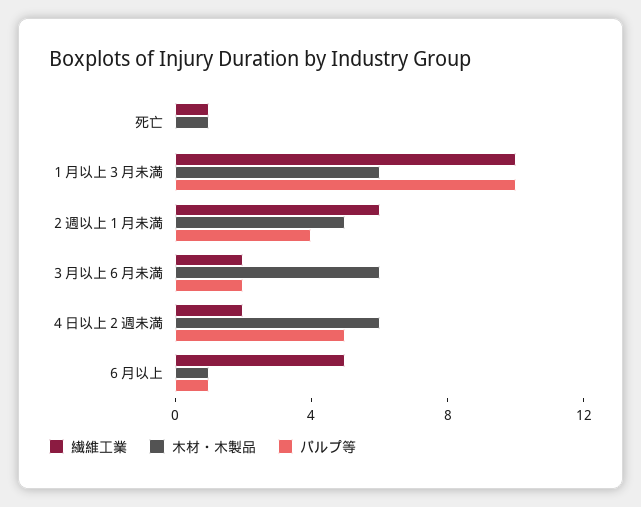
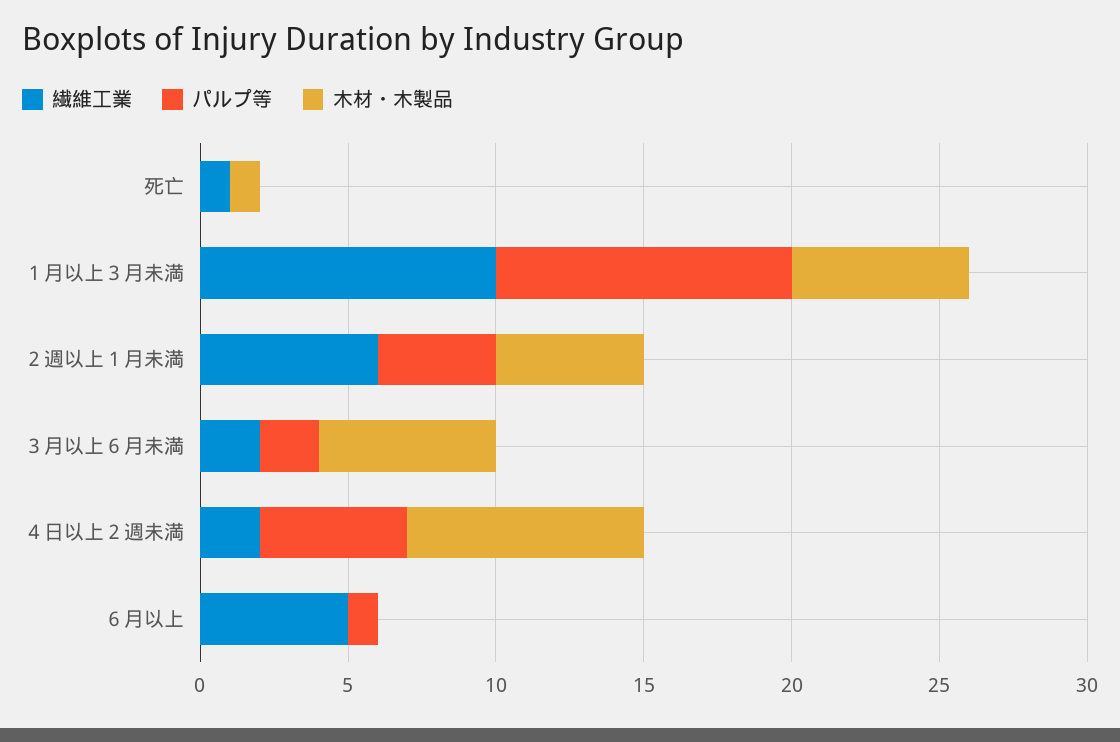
木材・木製品, ４日以上２週未満: 6 -> 8
木材・木製品, ６月以上: 1 -> 0

